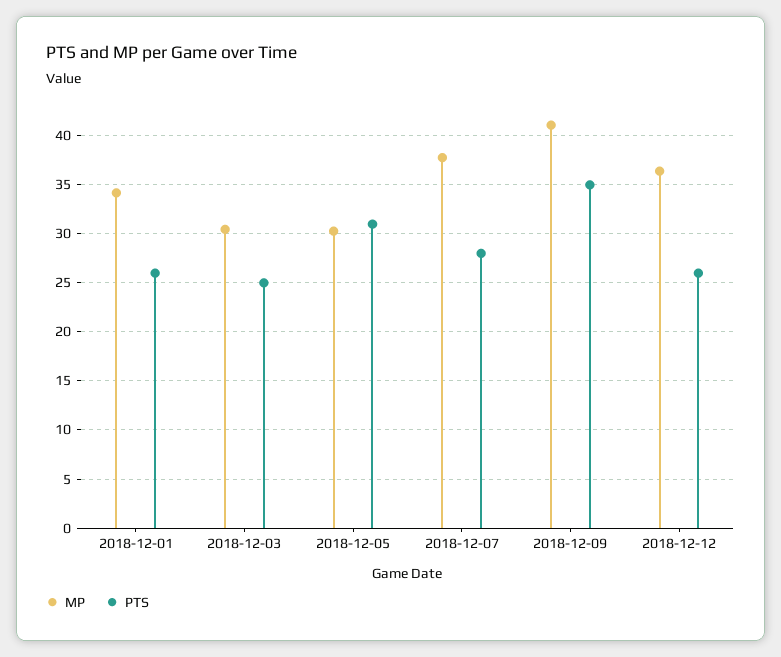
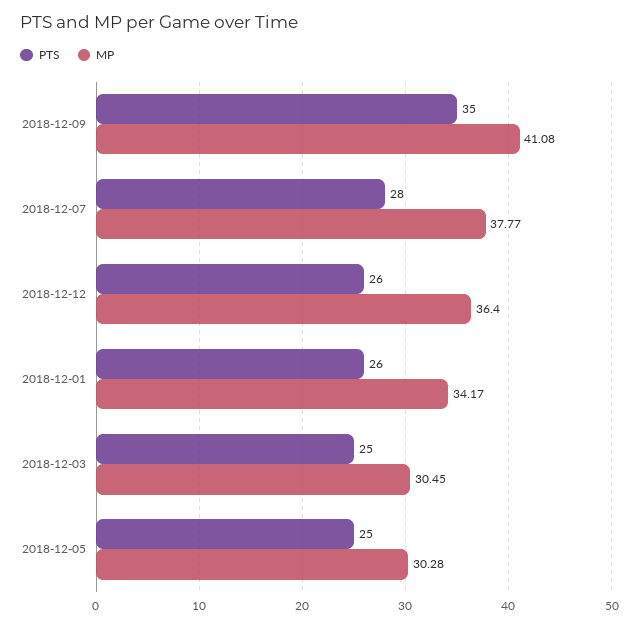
PTS, 2018-12-05: 31 -> 25

